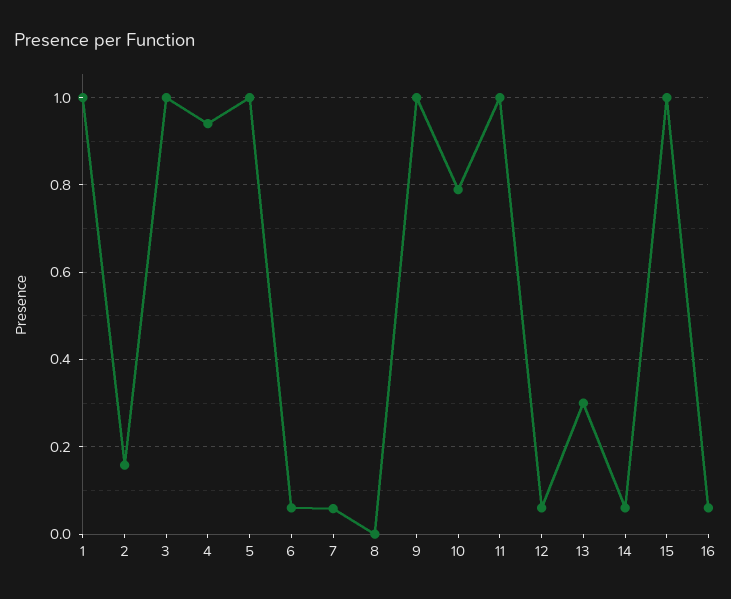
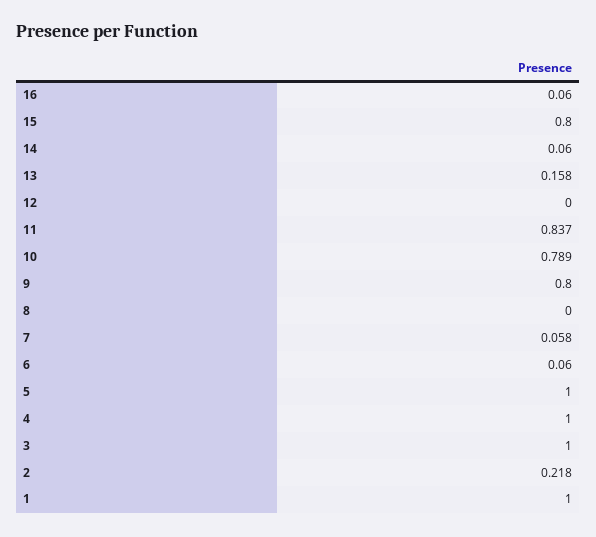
2: 0.16 -> 0.218
4: 0.94 -> 1
9: 1 -> 0.8
11: 1 -> 0.837
12: 0.06 -> 0
13: 0.3 -> 0.158
15: 1 -> 0.8

